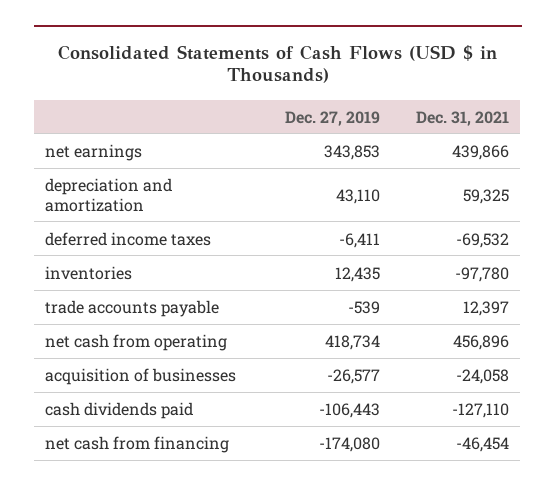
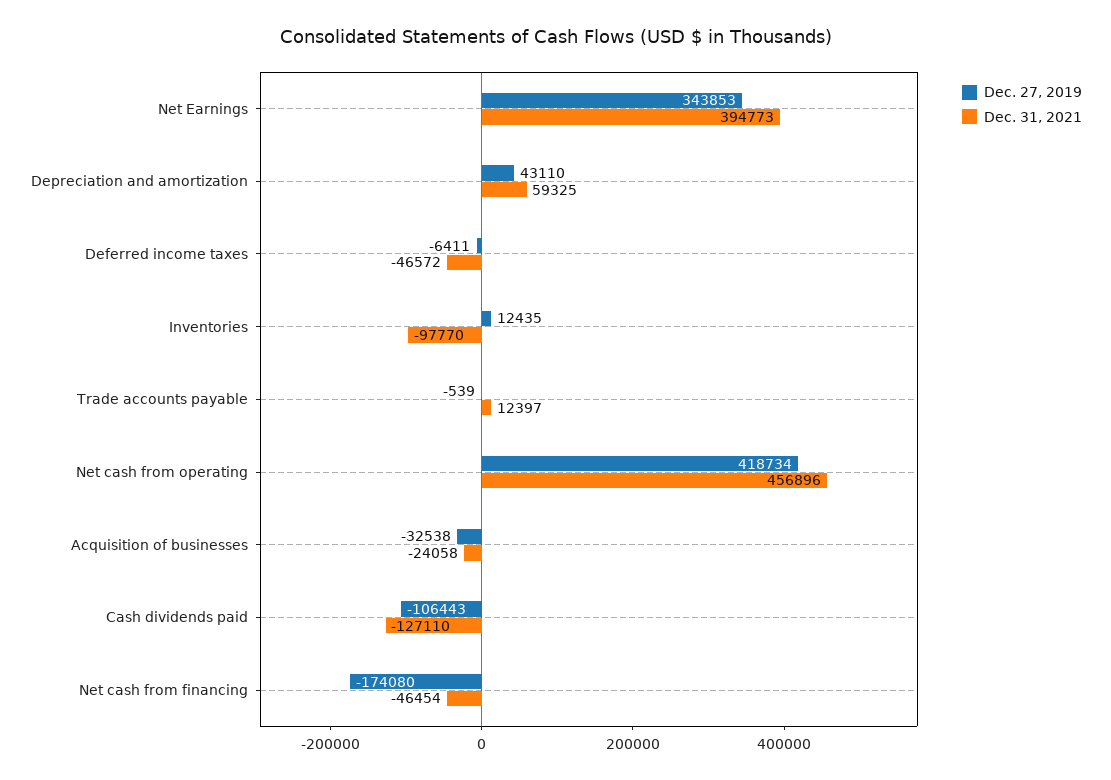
Dec. 31, 2021, net earnings: 439866 -> 394773
Dec. 31, 2021, deferred income taxes: -69532 -> -46572
Dec. 31, 2021, inventories: -97780 -> -97770
Dec. 27, 2019, acquisition of businesses: -26577 -> -32538

